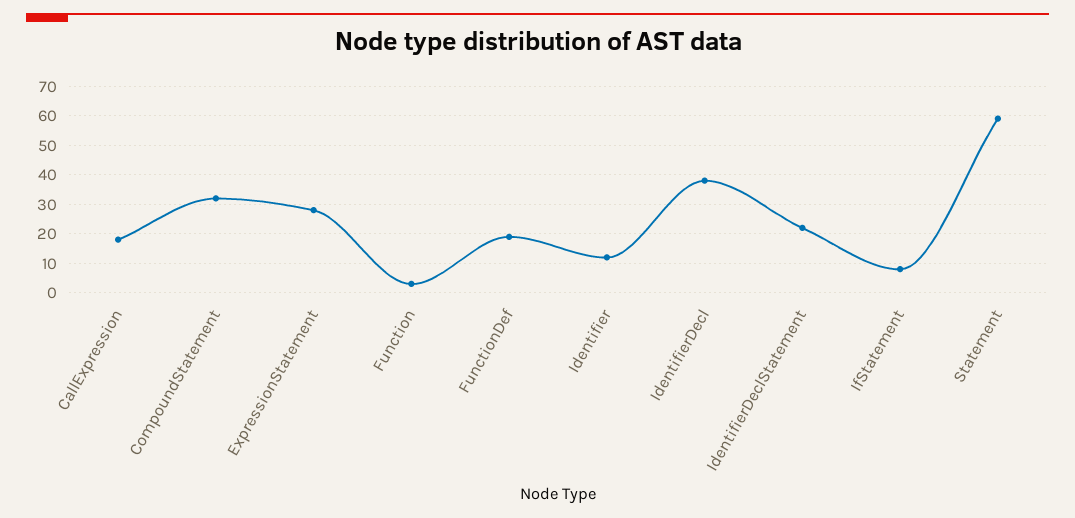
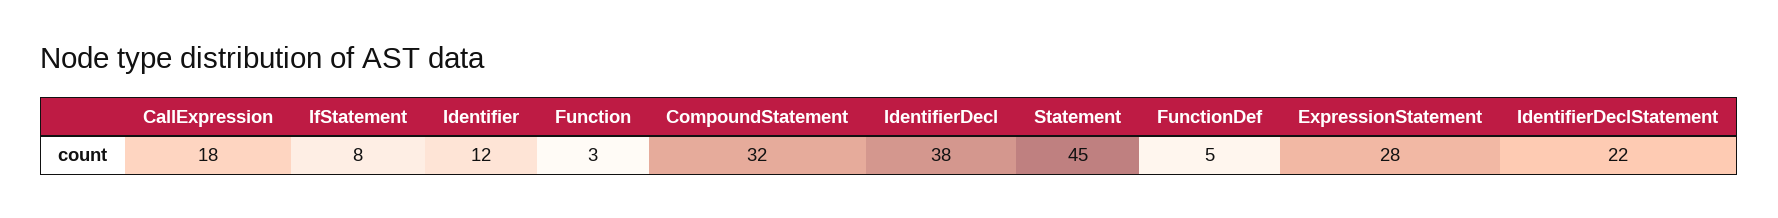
FunctionDef: 20 -> 5
Statement: 60 -> 45

